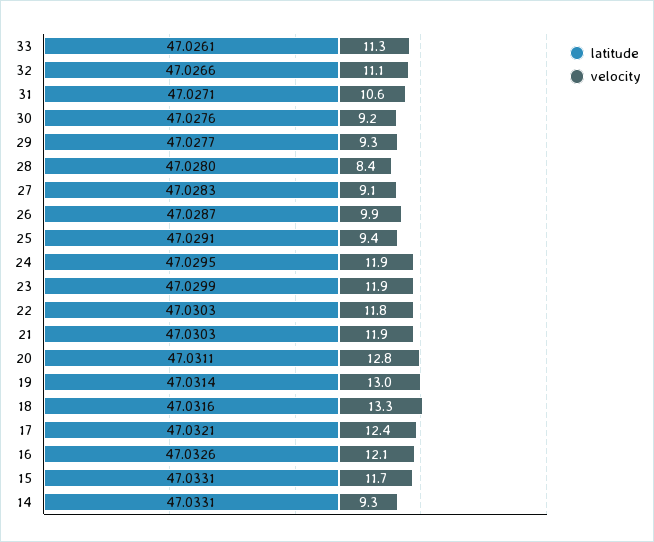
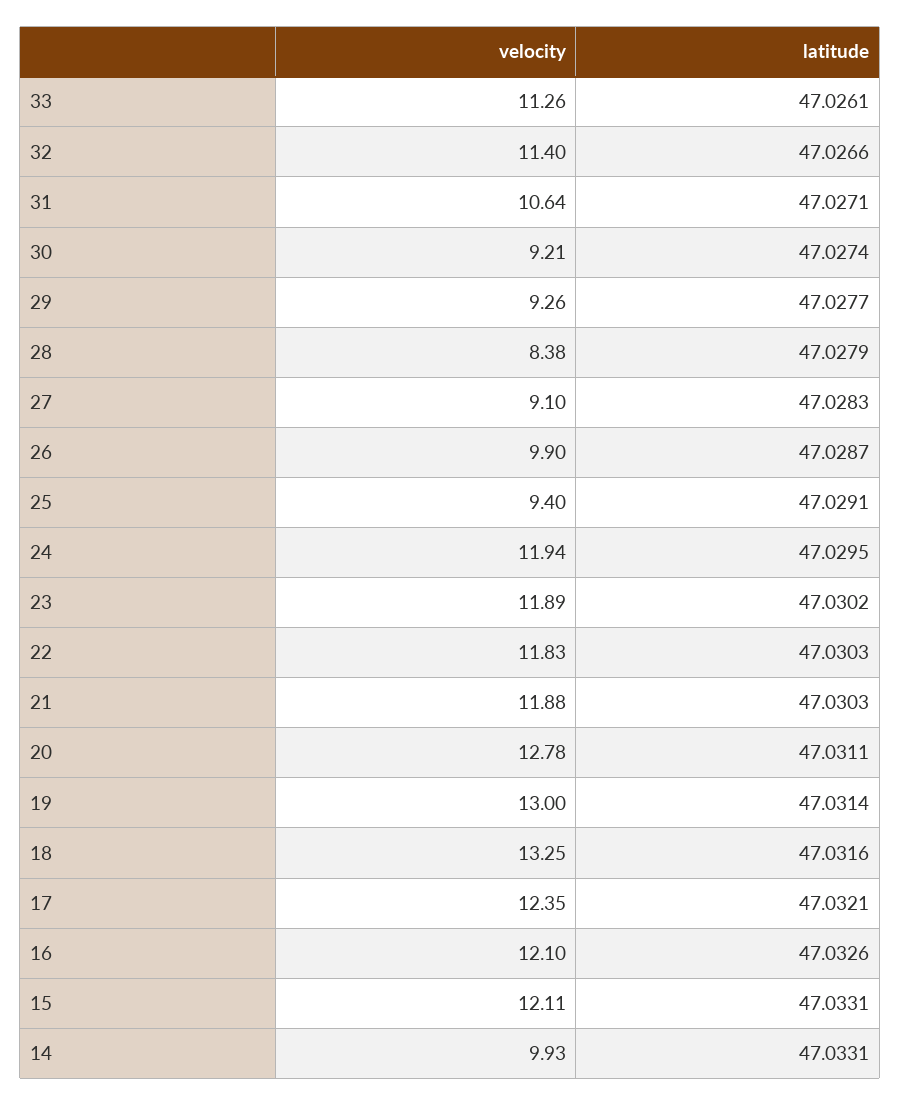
velocity, 32: 11.1 -> 11.4
latitude, 30: 47.0276 -> 47.0274
latitude, 28: 47.028 -> 47.0279
latitude, 23: 47.0299 -> 47.0302
velocity, 15: 11.7 -> 12.11
velocity, 14: 9.3 -> 9.93

